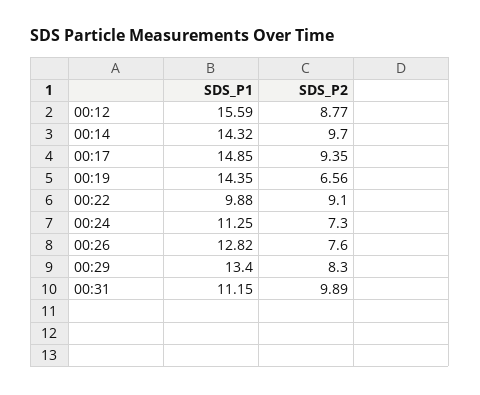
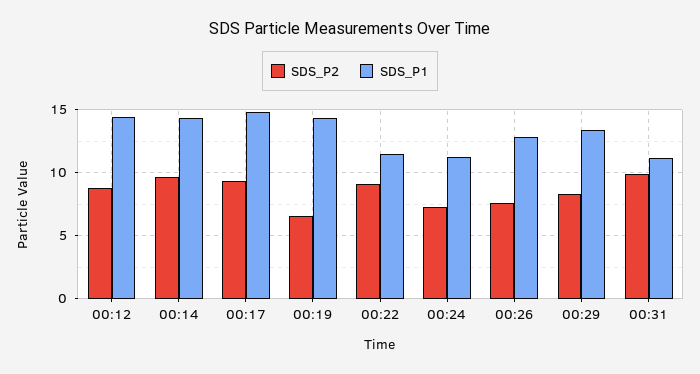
SDS_P1, 00:12: 15.59 -> 14.5
SDS_P1, 00:22: 9.88 -> 11.5

